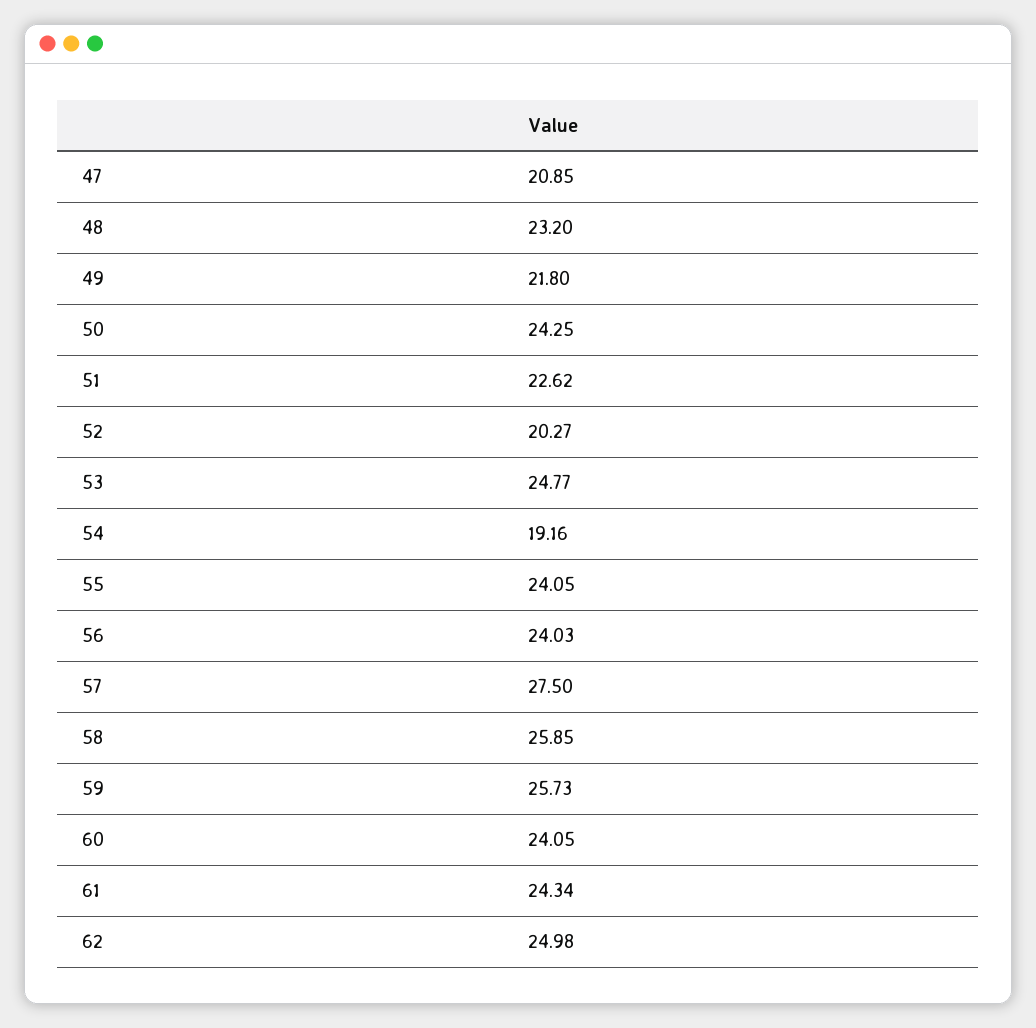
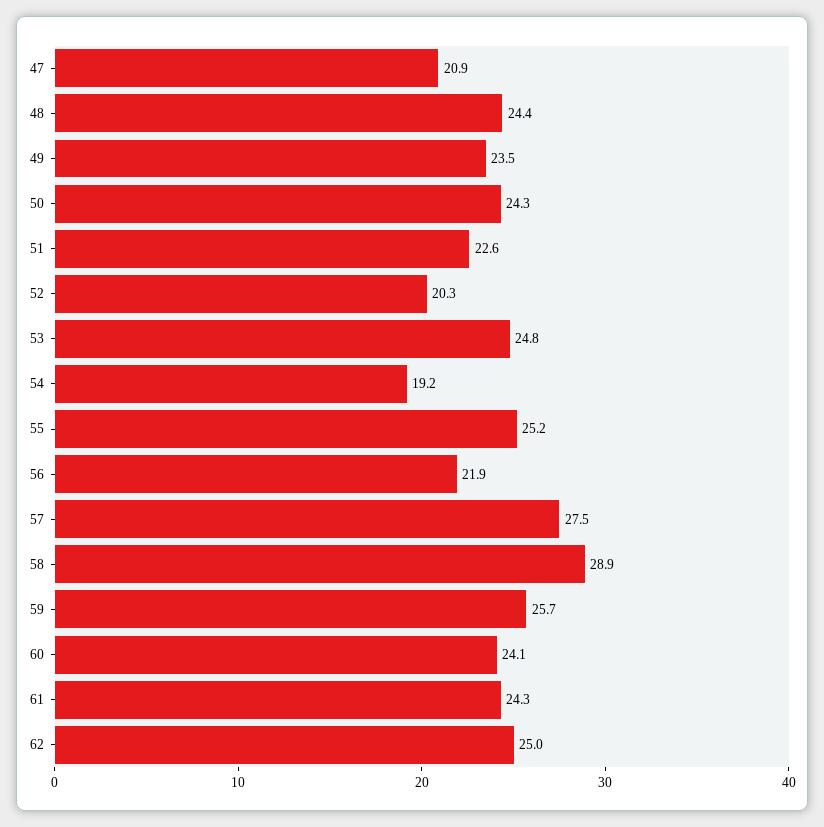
48: 23.2 -> 24.4
49: 21.8 -> 23.5
55: 24.05 -> 25.2
56: 24.03 -> 21.9
58: 25.85 -> 28.9

